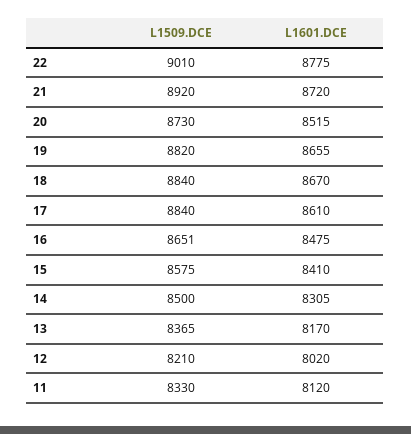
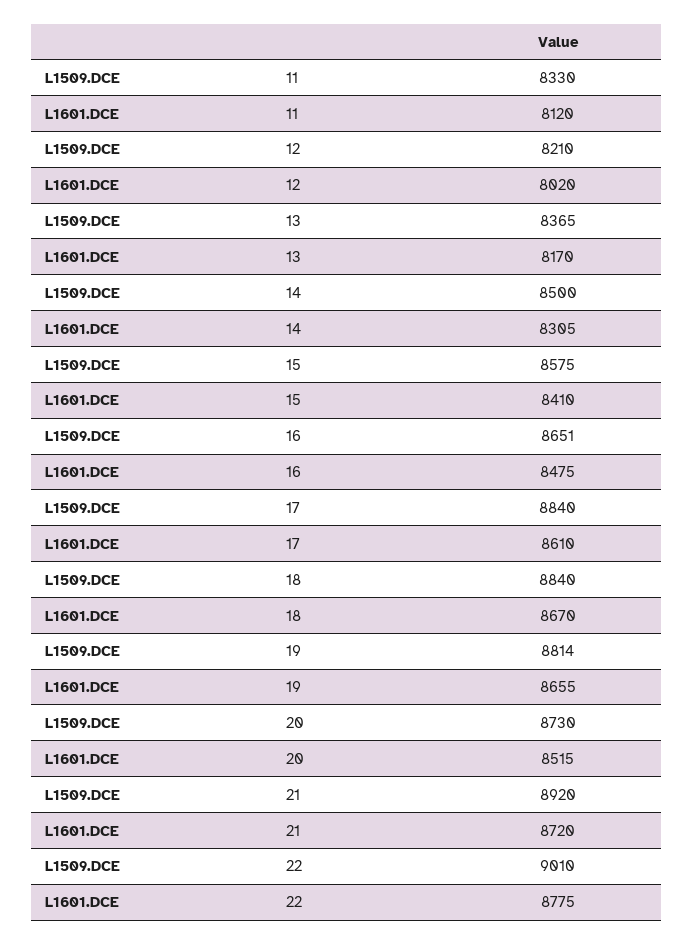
L1509.DCE, 19: 8820 -> 8814

